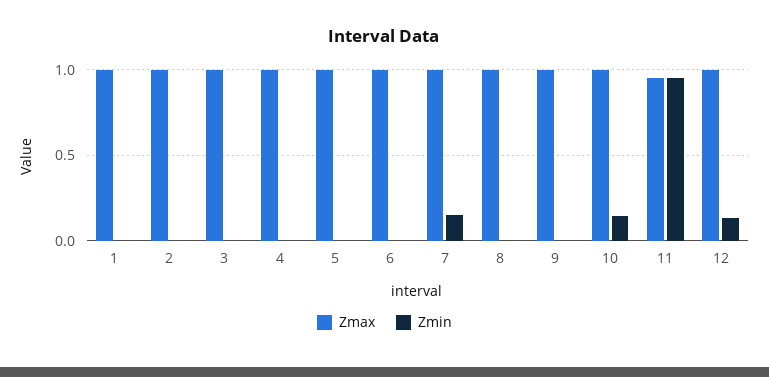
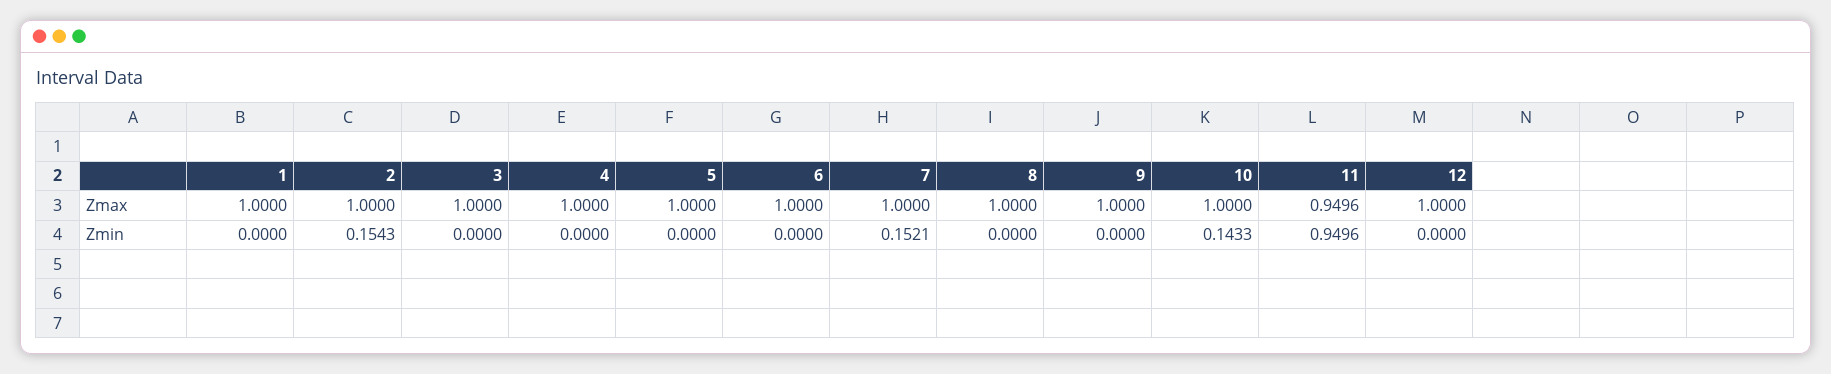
Zmin, 2: 0 -> 0.1543
Zmin, 12: 0.15 -> 0

